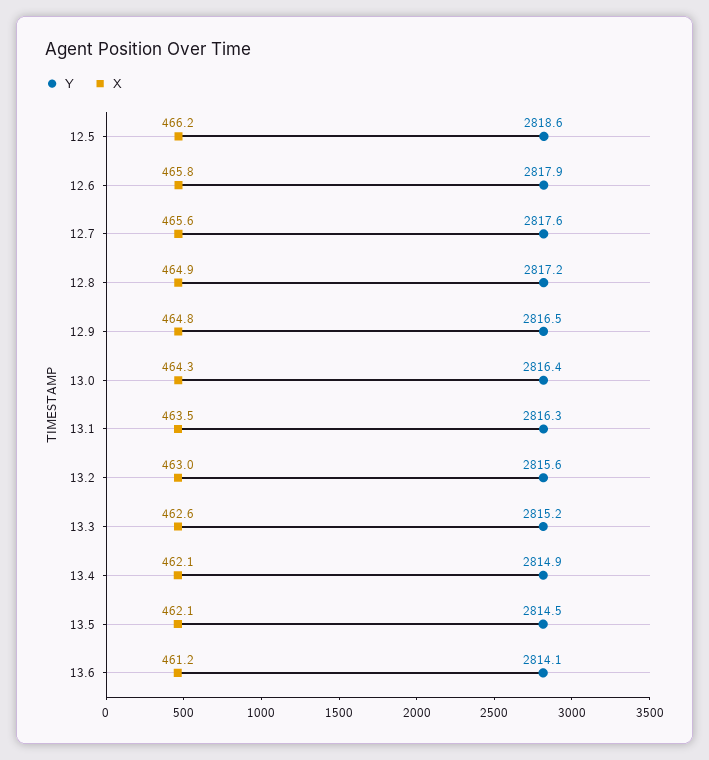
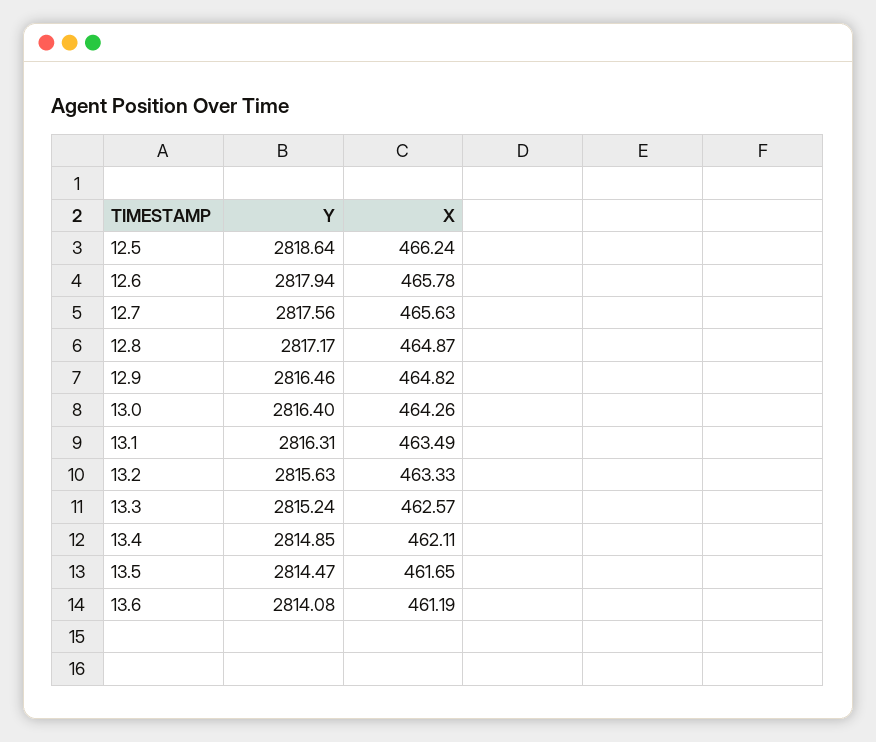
X, 13.2: 463 -> 463.33
X, 13.5: 462.1 -> 461.65

